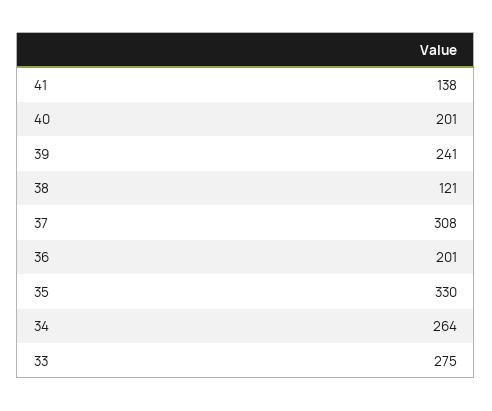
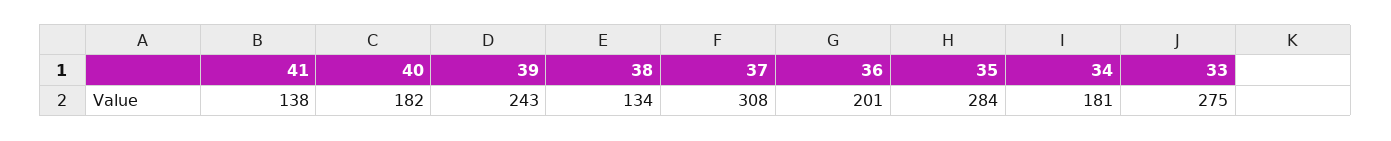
40: 201 -> 182
39: 241 -> 243
38: 121 -> 134
35: 330 -> 284
34: 264 -> 181

